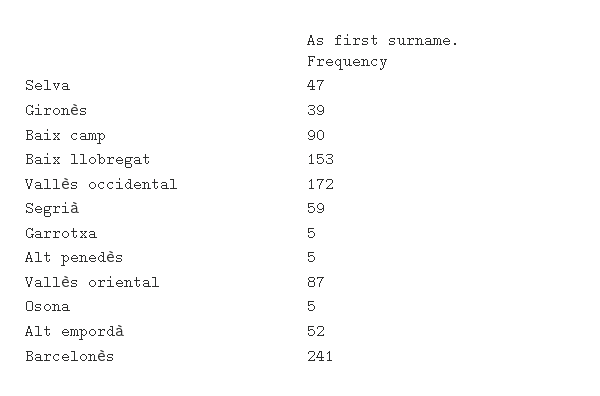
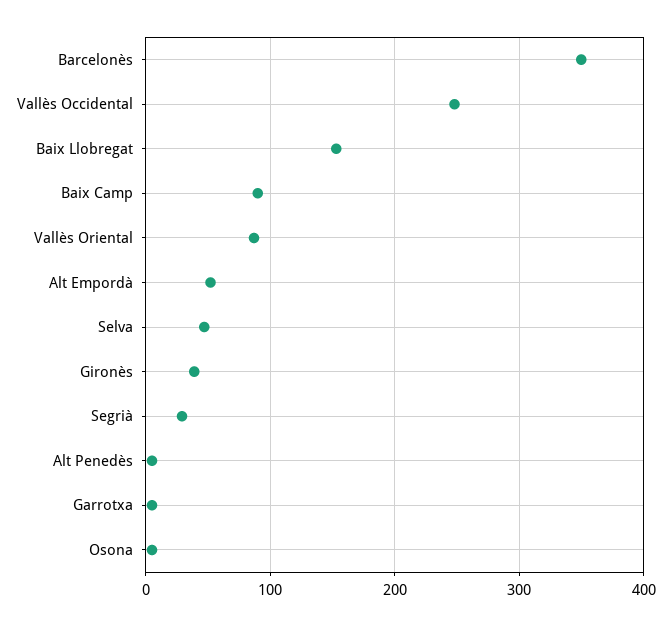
Vallès occidental: 172 -> 250
Segrià: 59 -> 30
Barcelonès: 241 -> 350

